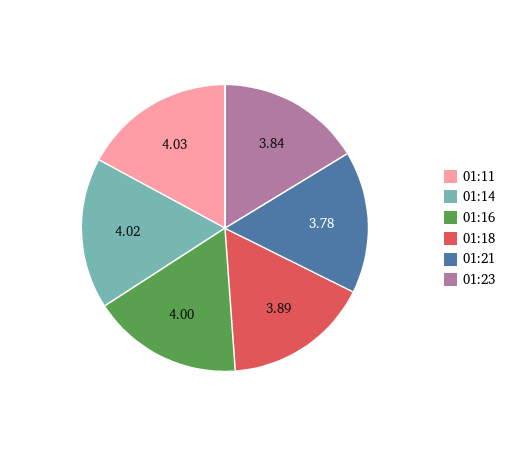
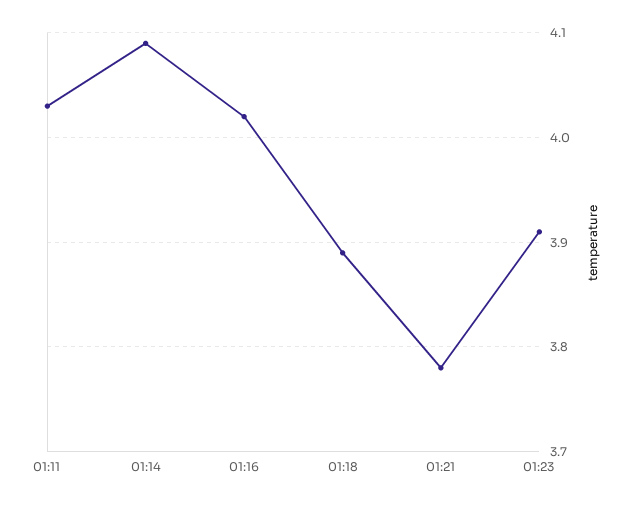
01:14: 4.02 -> 4.09
01:16: 4 -> 4.02
01:23: 3.84 -> 3.91

